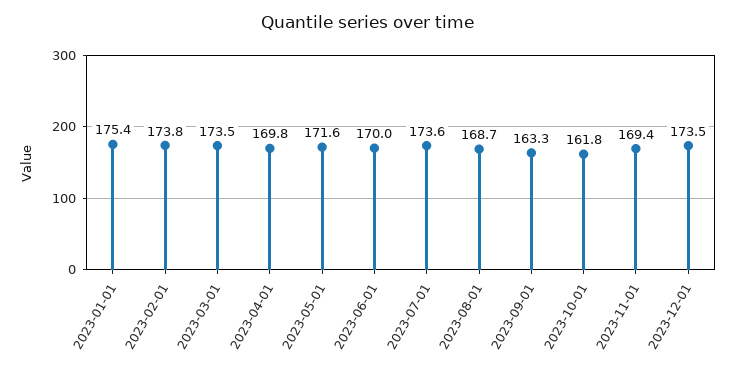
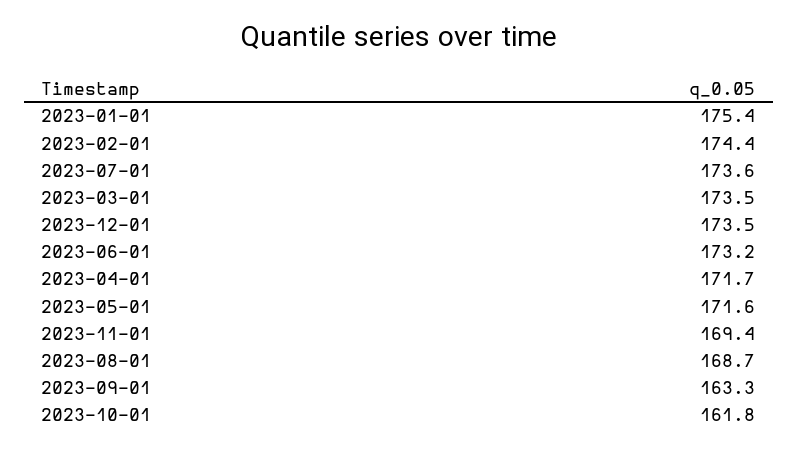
2023-02-01: 173.8 -> 174.4
2023-04-01: 169.8 -> 171.7
2023-06-01: 170 -> 173.2

